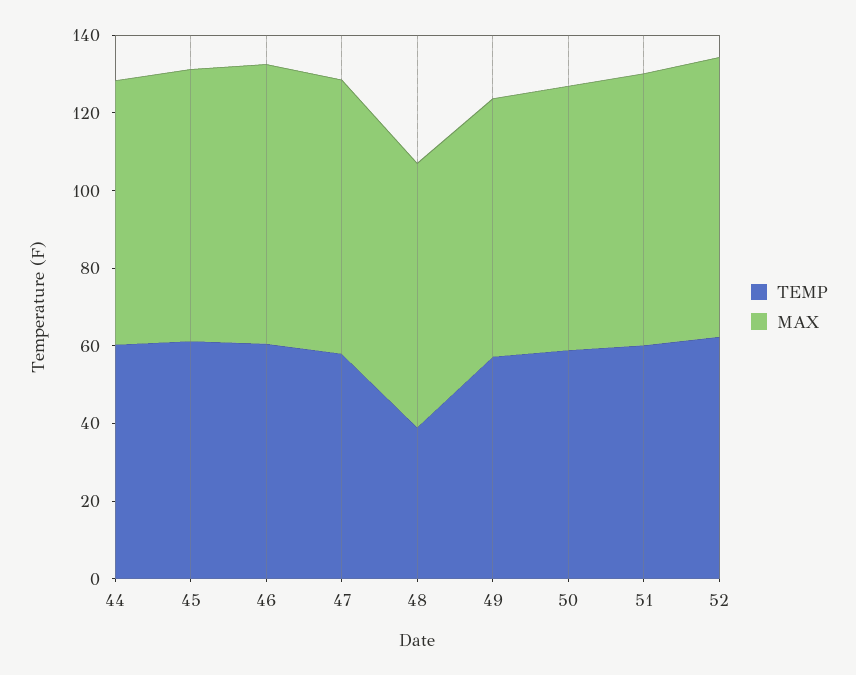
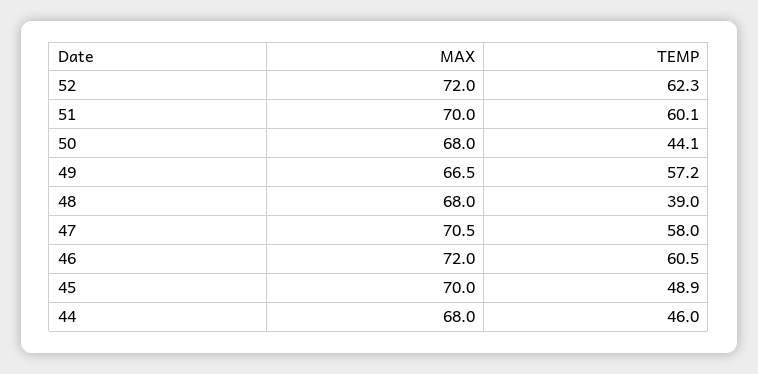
TEMP, 44: 60 -> 46
TEMP, 45: 60 -> 48.9
TEMP, 50: 60 -> 44.1

